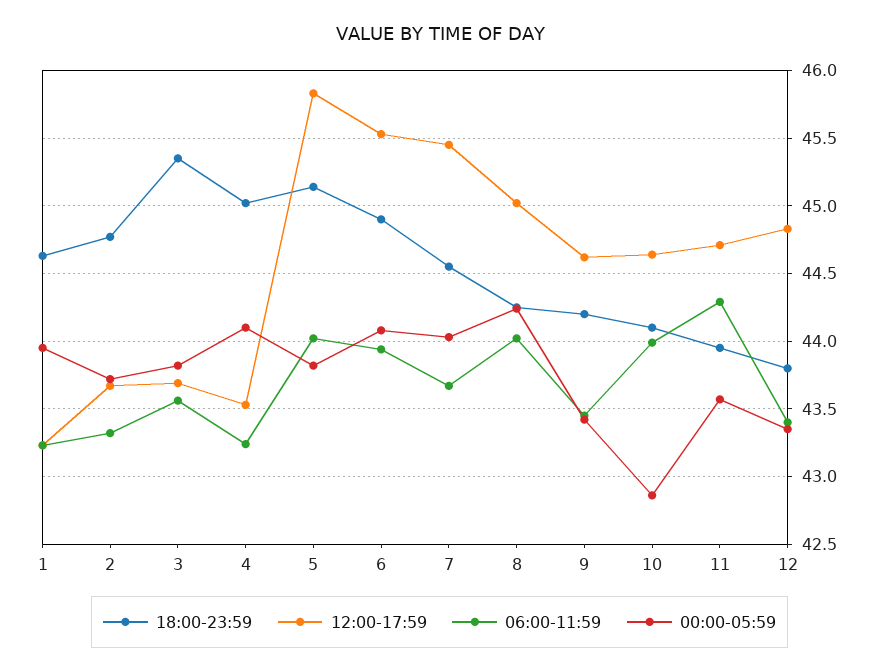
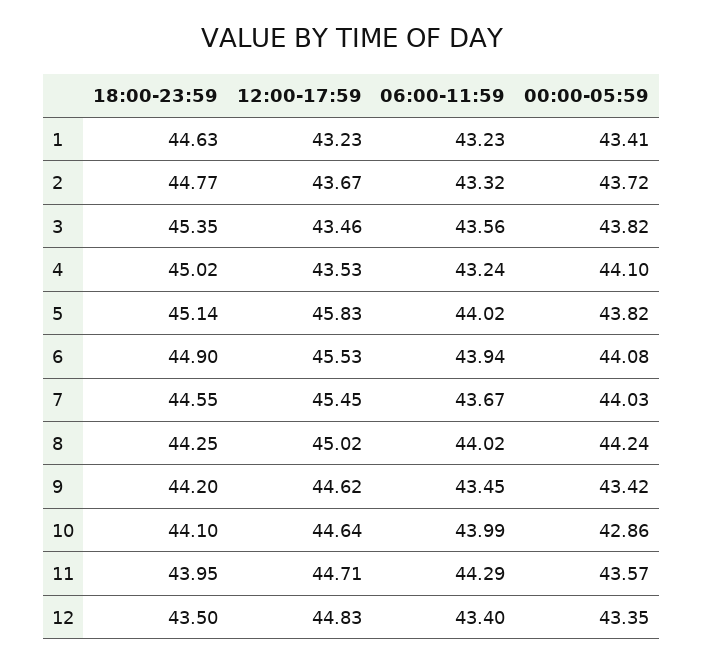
00:00-05:59, 1: 43.95 -> 43.41
12:00-17:59, 3: 43.7 -> 43.46
18:00-23:59, 12: 43.8 -> 43.5

